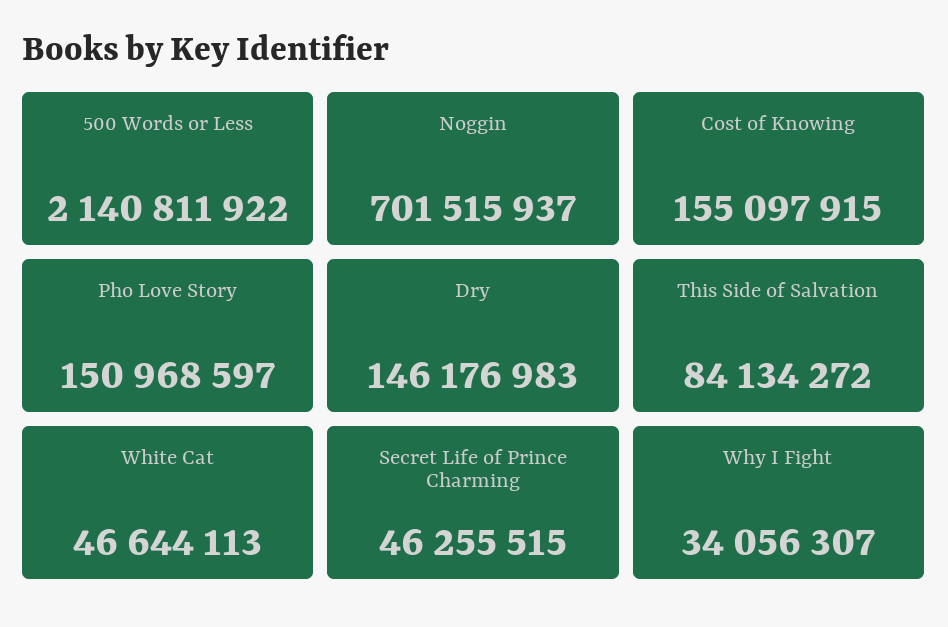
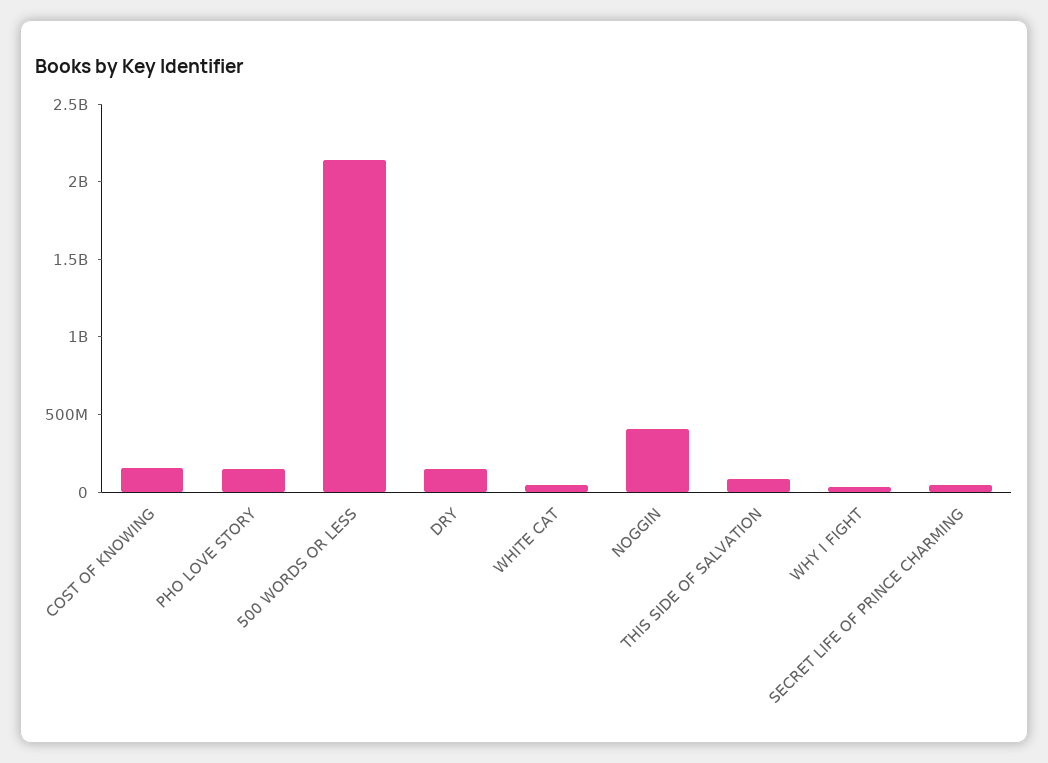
Noggin: 701515937 -> 400000000

